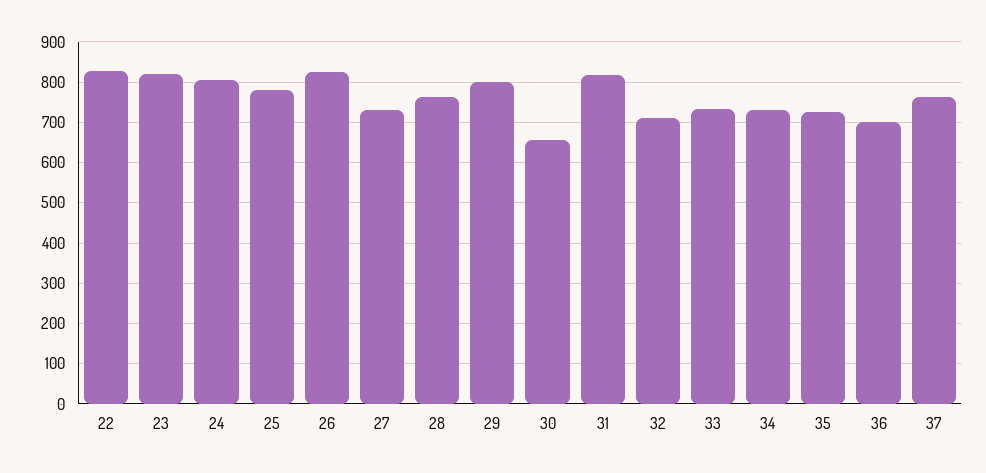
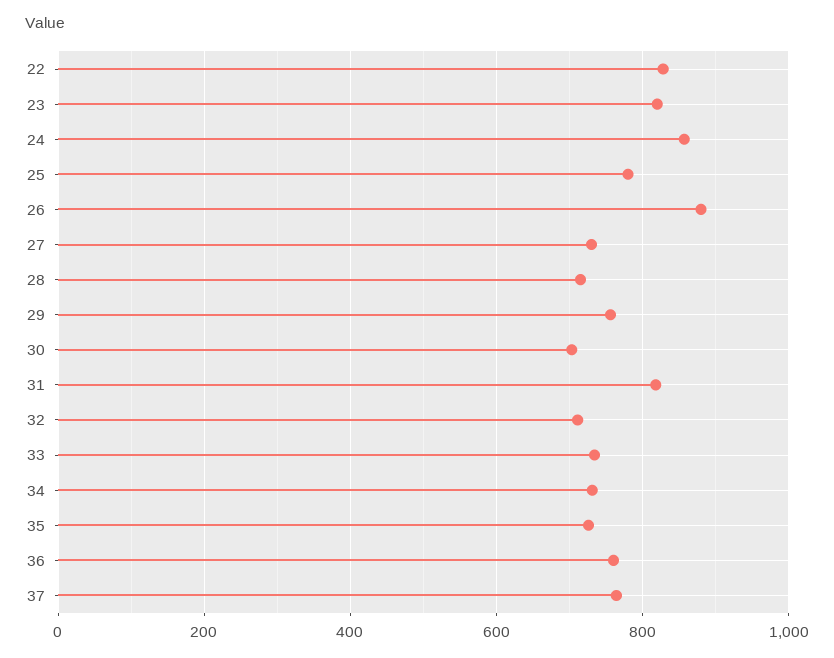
24: 800 -> 860
26: 820 -> 880
28: 760 -> 720
29: 800 -> 760
30: 660 -> 700
36: 700 -> 760

